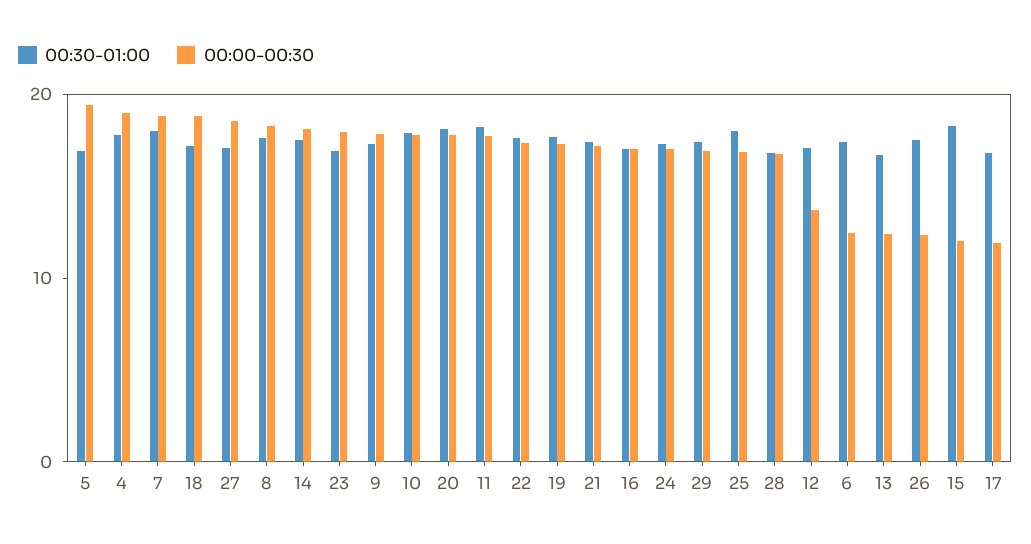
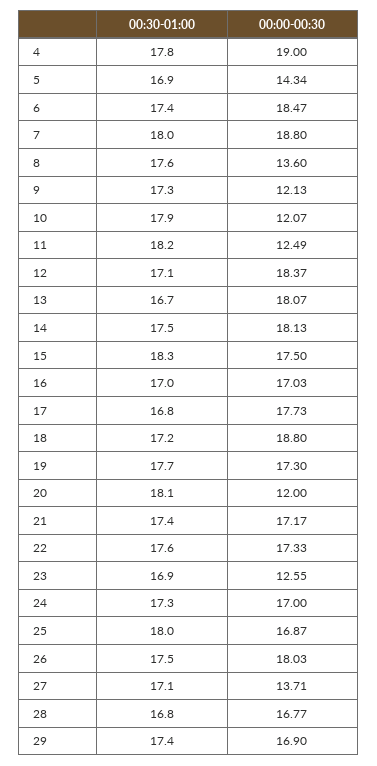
00:00-00:30, 5: 20 -> 14.34
00:00-00:30, 27: 18 -> 13.71
00:00-00:30, 8: 18 -> 13.6
00:00-00:30, 23: 18 -> 12.55
00:00-00:30, 9: 18 -> 12.13
00:00-00:30, 10: 18 -> 12.07
00:00-00:30, 20: 18 -> 12
00:00-00:30, 11: 18 -> 12.49
00:00-00:30, 12: 14 -> 18.37
00:00-00:30, 6: 12 -> 18.47
00:00-00:30, 13: 12 -> 18.07
00:00-00:30, 26: 12 -> 18.03
00:00-00:30, 15: 12 -> 17.5
00:00-00:30, 17: 12 -> 17.73

